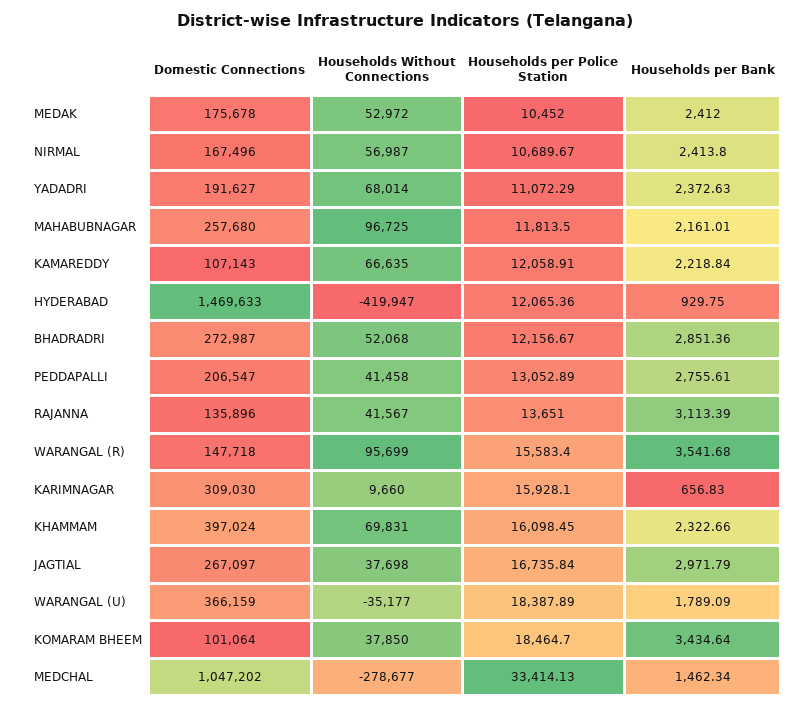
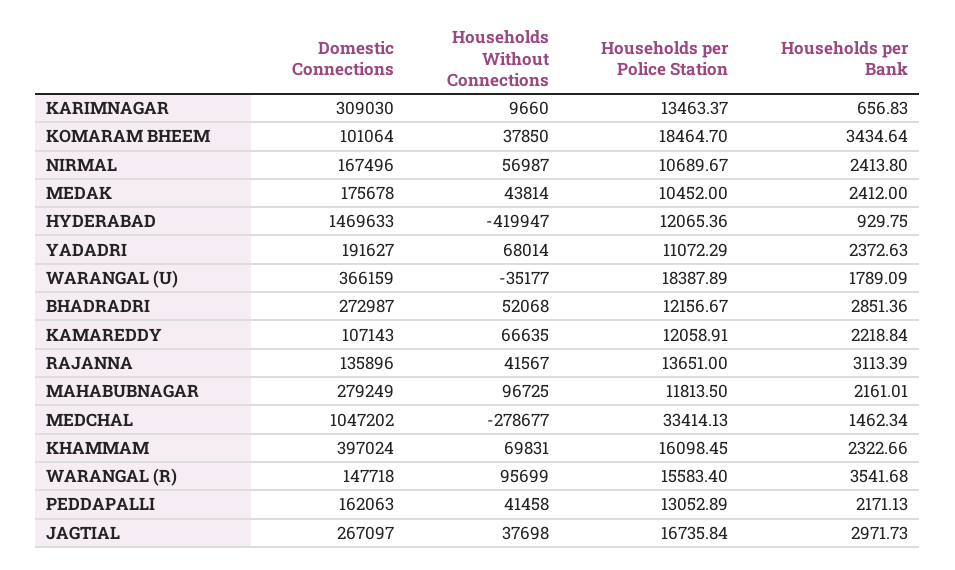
Households Without Connections, MEDAK: 52972 -> 43814
Domestic Connections, MAHABUBNAGAR: 257680 -> 279249
Domestic Connections, PEDDAPALLI: 206547 -> 162063
Households per Bank, PEDDAPALLI: 2755.61 -> 2171.13
Households per Police Station, KARIMNAGAR: 15928.1 -> 13463.37
Households per Bank, JAGTIAL: 2971.79 -> 2971.73

